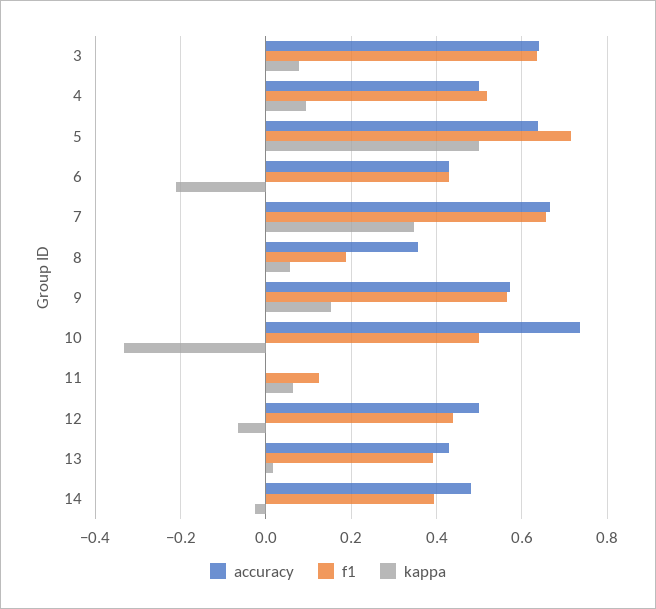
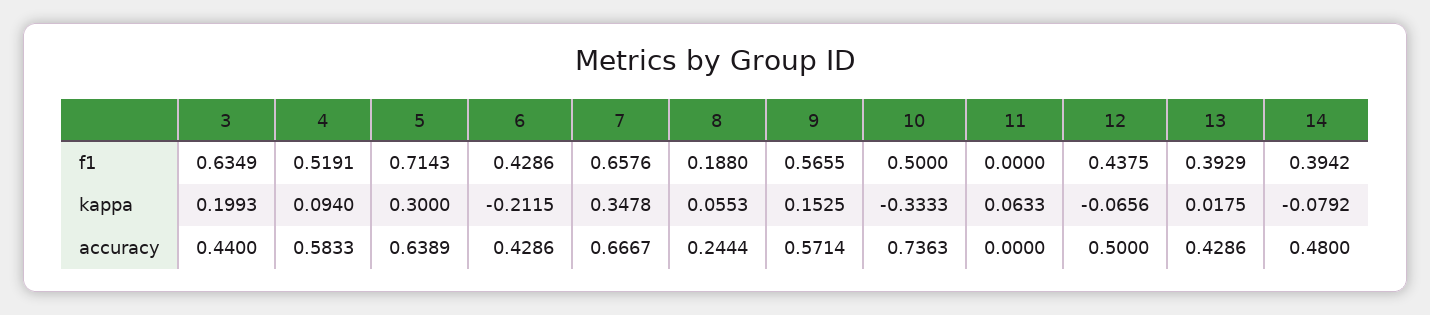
accuracy, 3: 0.64 -> 0.44
kappa, 3: 0.08 -> 0.1993
accuracy, 4: 0.5 -> 0.5833
kappa, 5: 0.5 -> 0.3
accuracy, 8: 0.36 -> 0.2444
f1, 11: 0.12 -> 0
kappa, 14: -0.02 -> -0.0792

